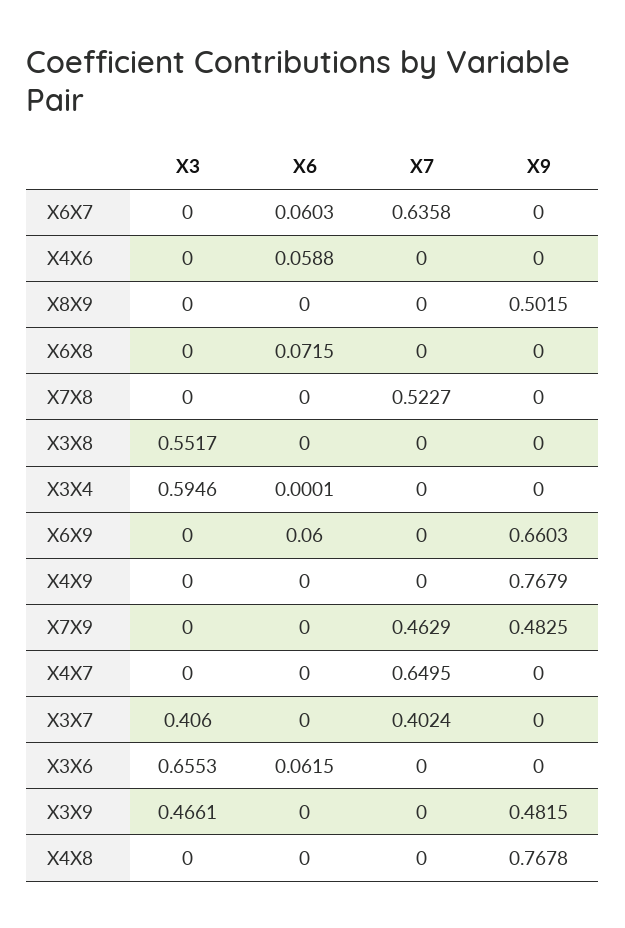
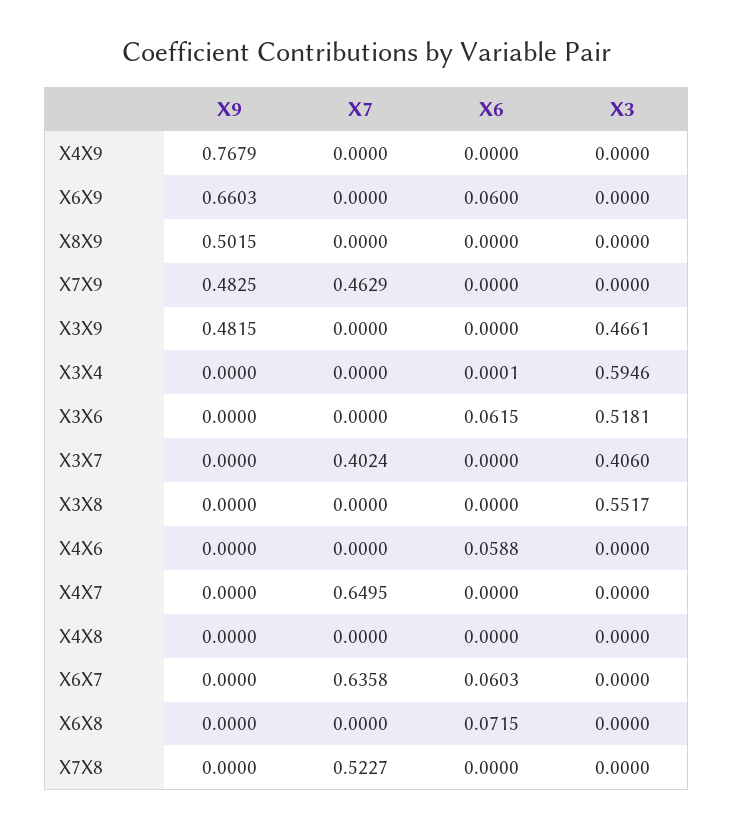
X3, X3X6: 0.6553 -> 0.5181
X9, X4X8: 0.7678 -> 0

